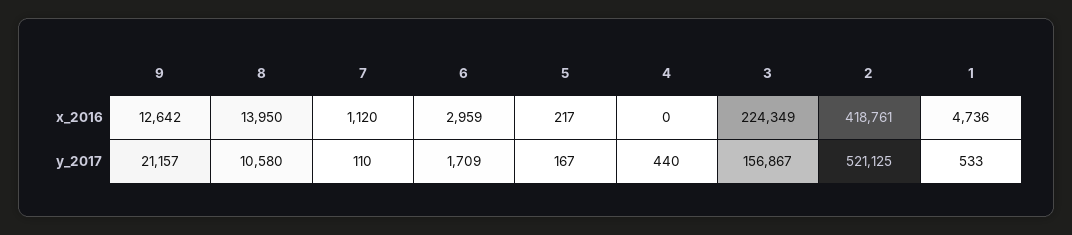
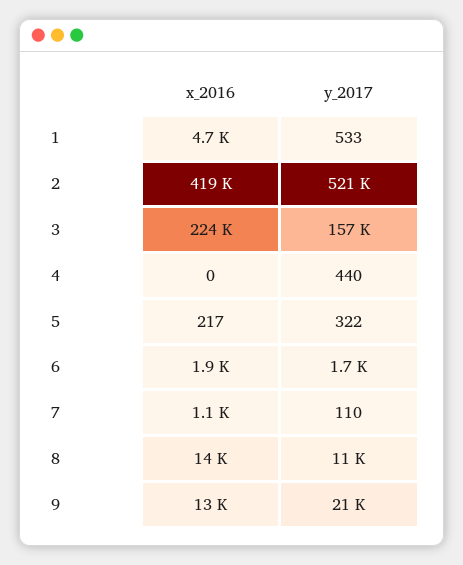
6, x_2016: 2959 -> 1900
5, y_2017: 167 -> 322

